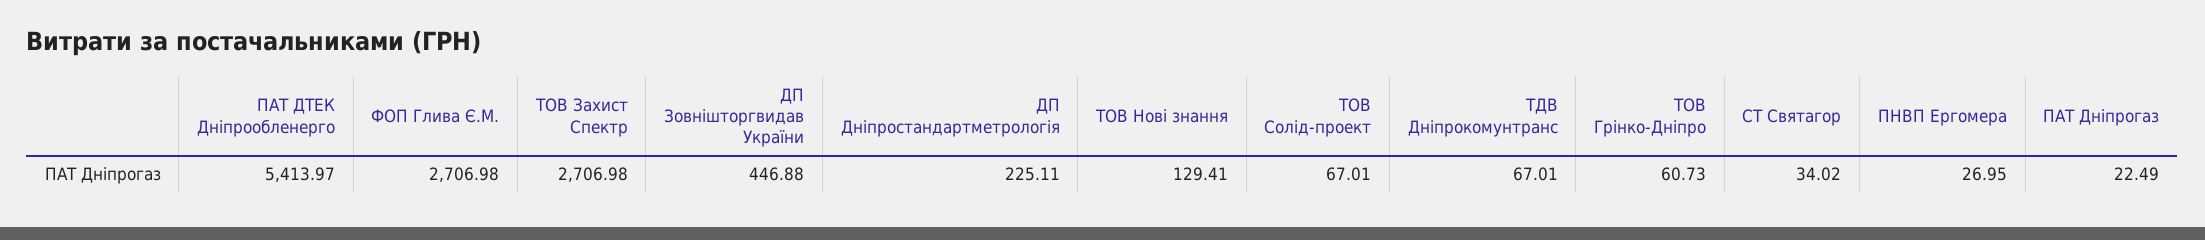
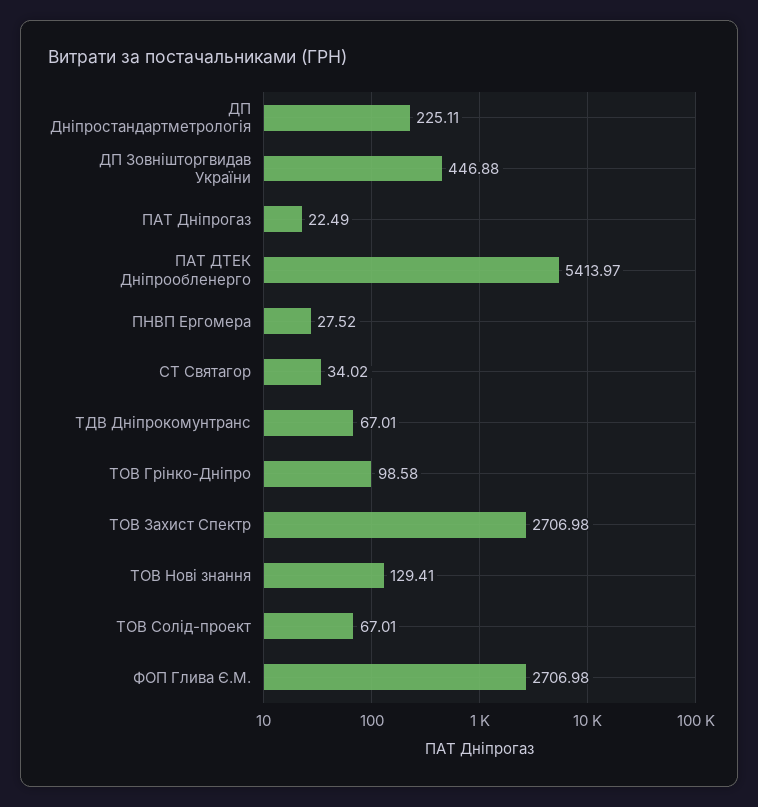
ТОВ Грінко-Дніпро: 60.73 -> 98.58
ПНВП Ергомера: 26.95 -> 27.52

